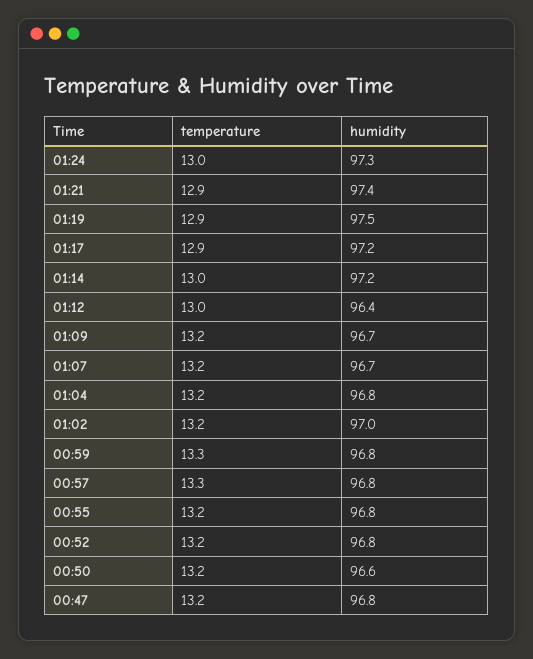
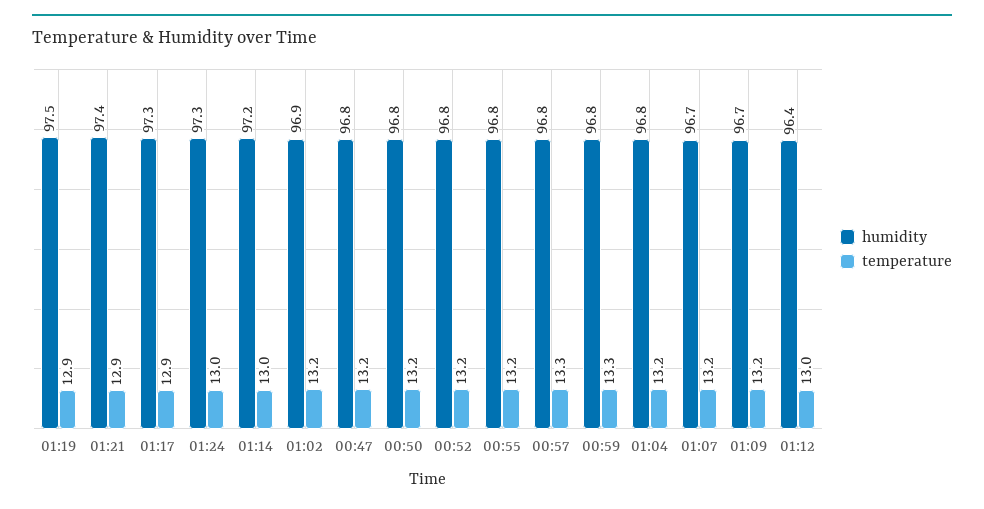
humidity, 01:17: 97.2 -> 97.3
humidity, 01:02: 97 -> 96.9
humidity, 00:50: 96.6 -> 96.8

